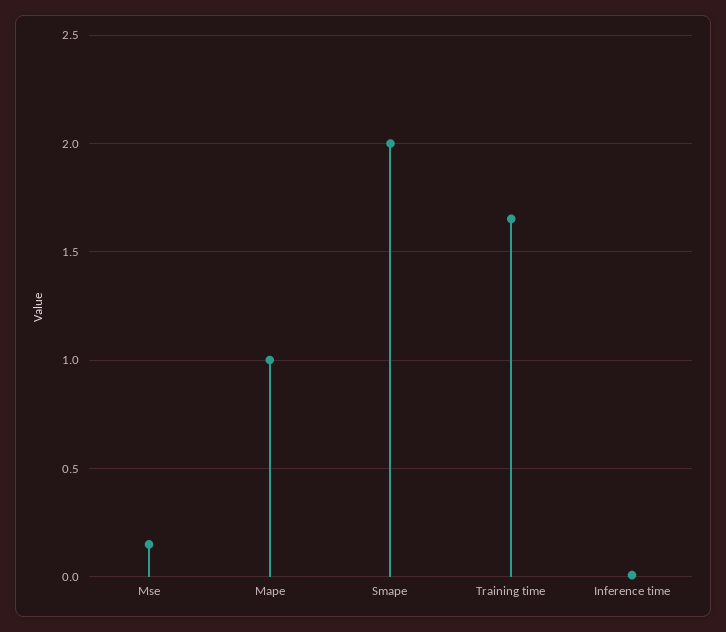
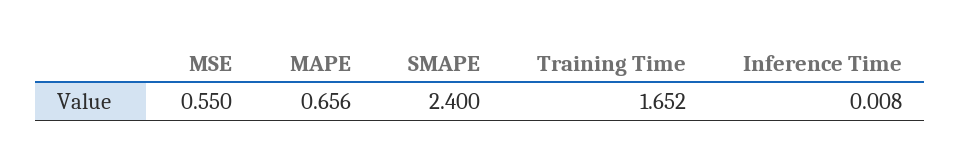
Mse: 0.15 -> 0.55
Mape: 1 -> 0.656
Smape: 2 -> 2.4

